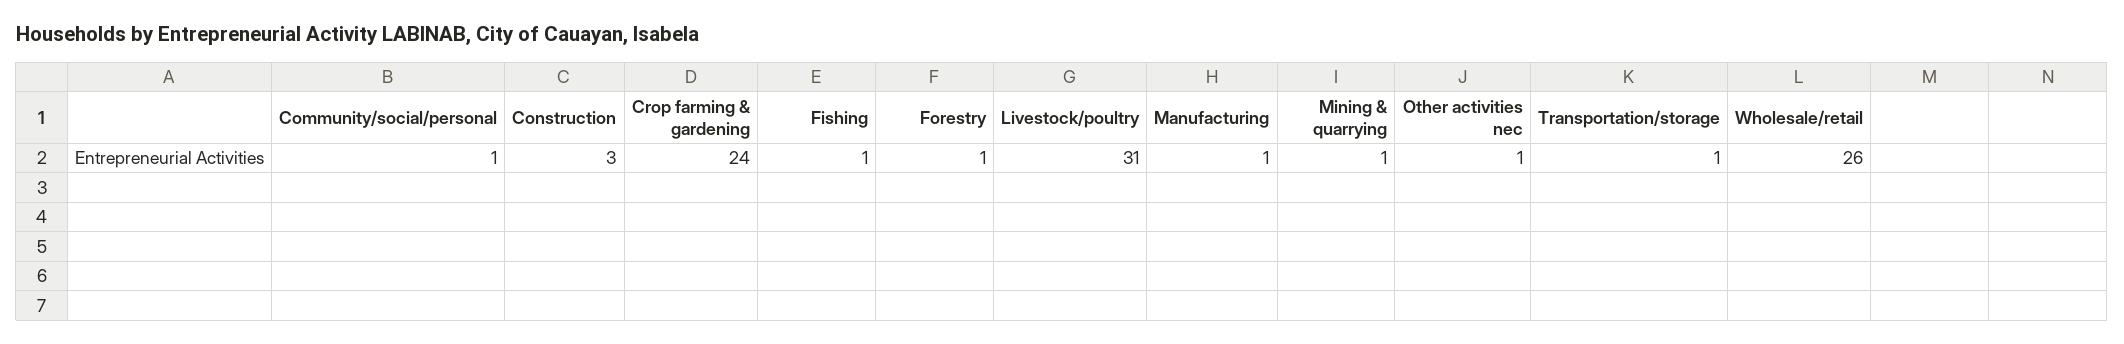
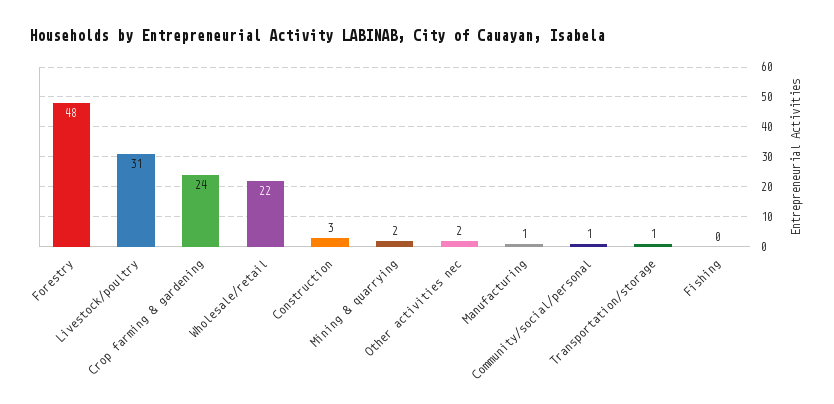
Fishing: 1 -> 0
Forestry: 1 -> 48
Mining & quarrying: 1 -> 2
Other activities nec: 1 -> 2
Wholesale/retail: 26 -> 22

